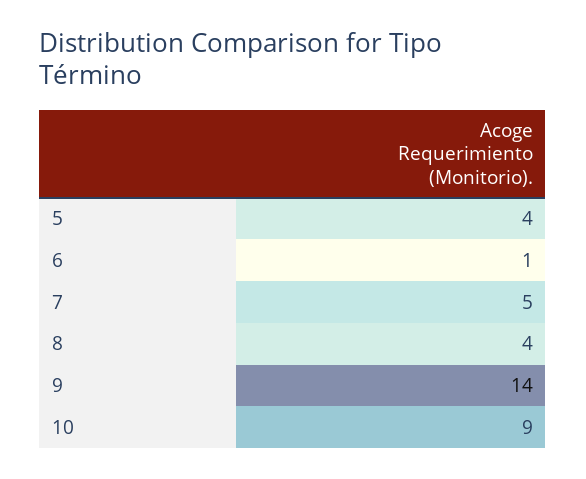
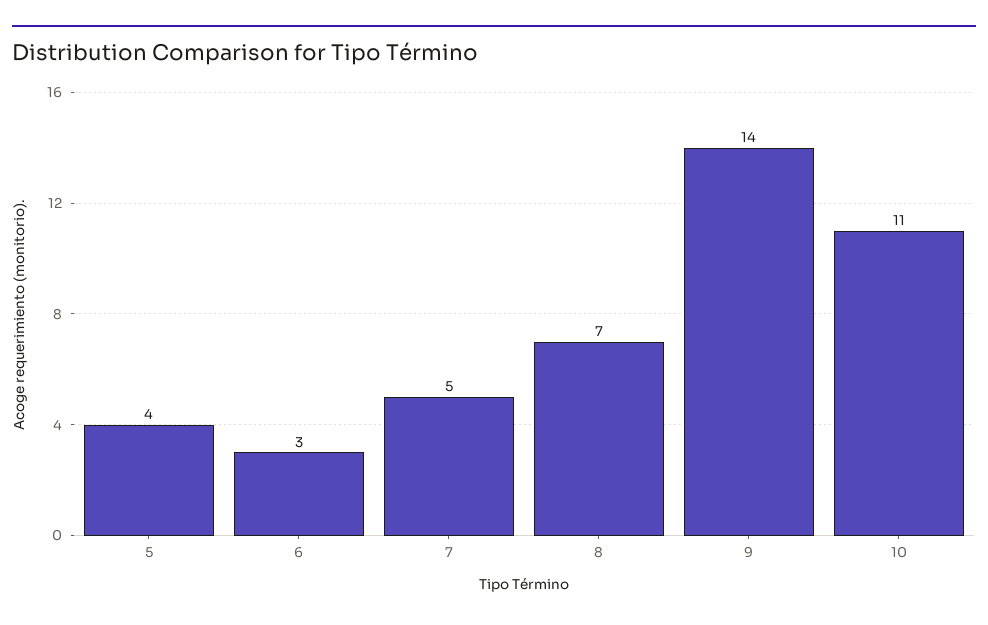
6: 1 -> 3
8: 4 -> 7
10: 9 -> 11

